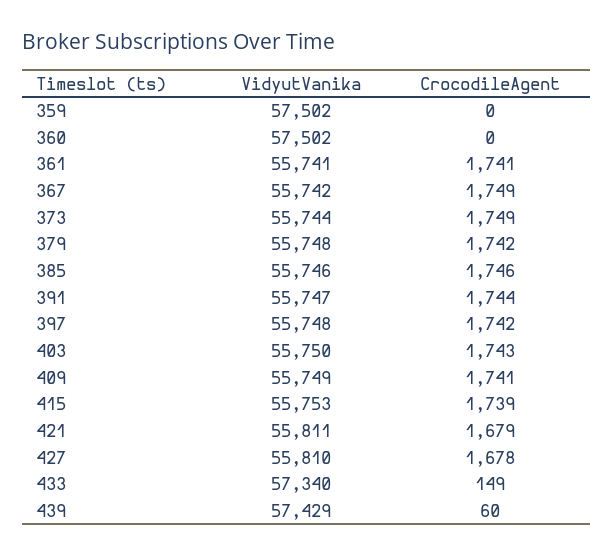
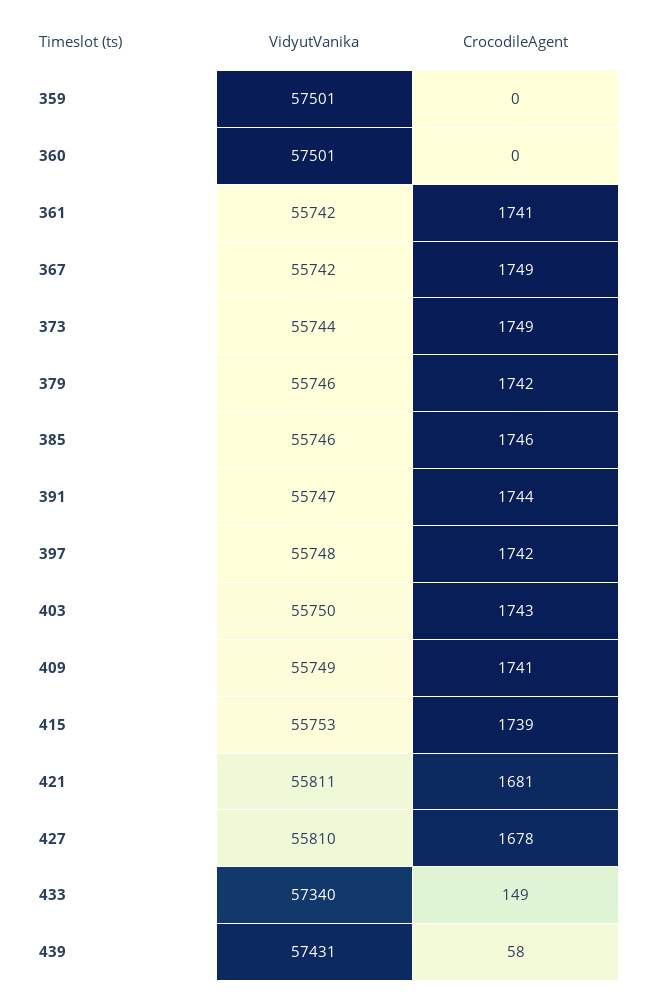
VidyutVanika, 359: 57502 -> 57501
VidyutVanika, 360: 57502 -> 57501
VidyutVanika, 361: 55741 -> 55742
VidyutVanika, 379: 55748 -> 55746
CrocodileAgent, 421: 1679 -> 1681
VidyutVanika, 439: 57429 -> 57431
CrocodileAgent, 439: 60 -> 58

